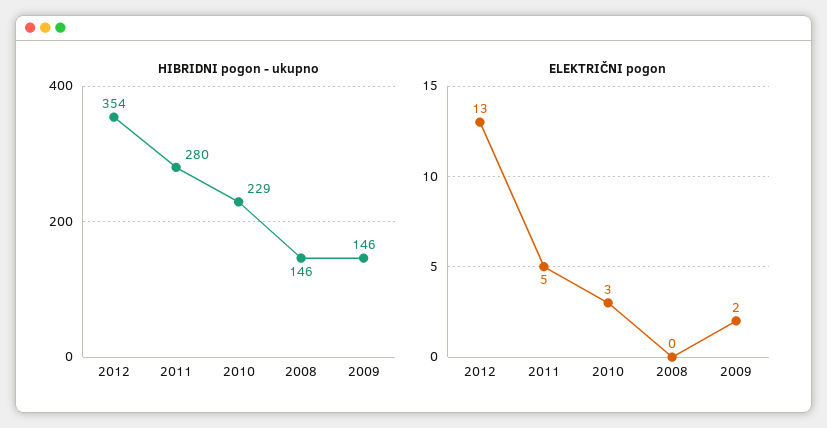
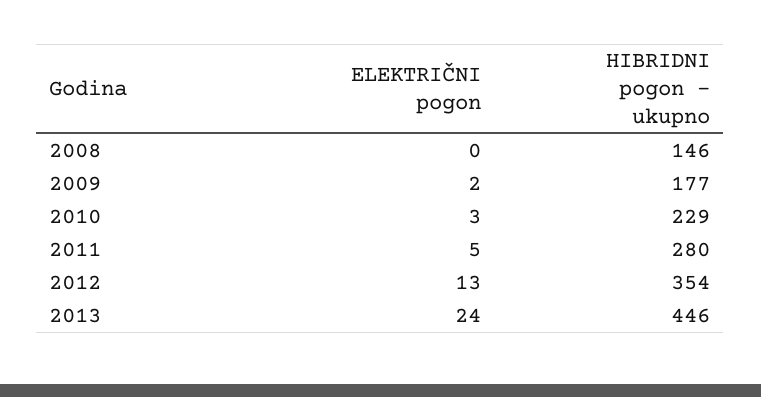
HIBRIDNI pogon - ukupno, 2009: 146 -> 177
ELEKTRIČNI pogon, 2013: none -> 24
HIBRIDNI pogon - ukupno, 2013: none -> 446

